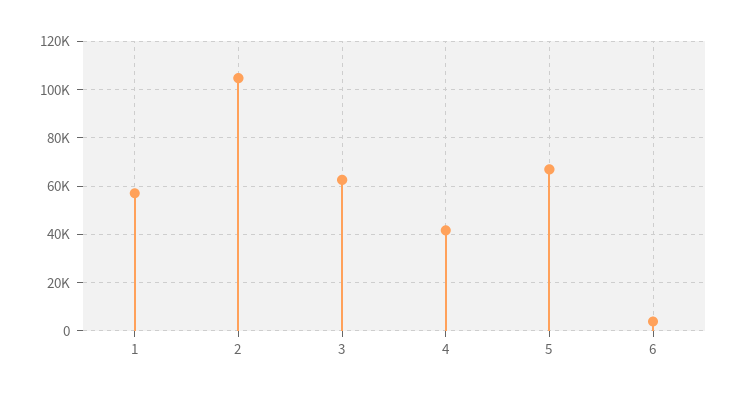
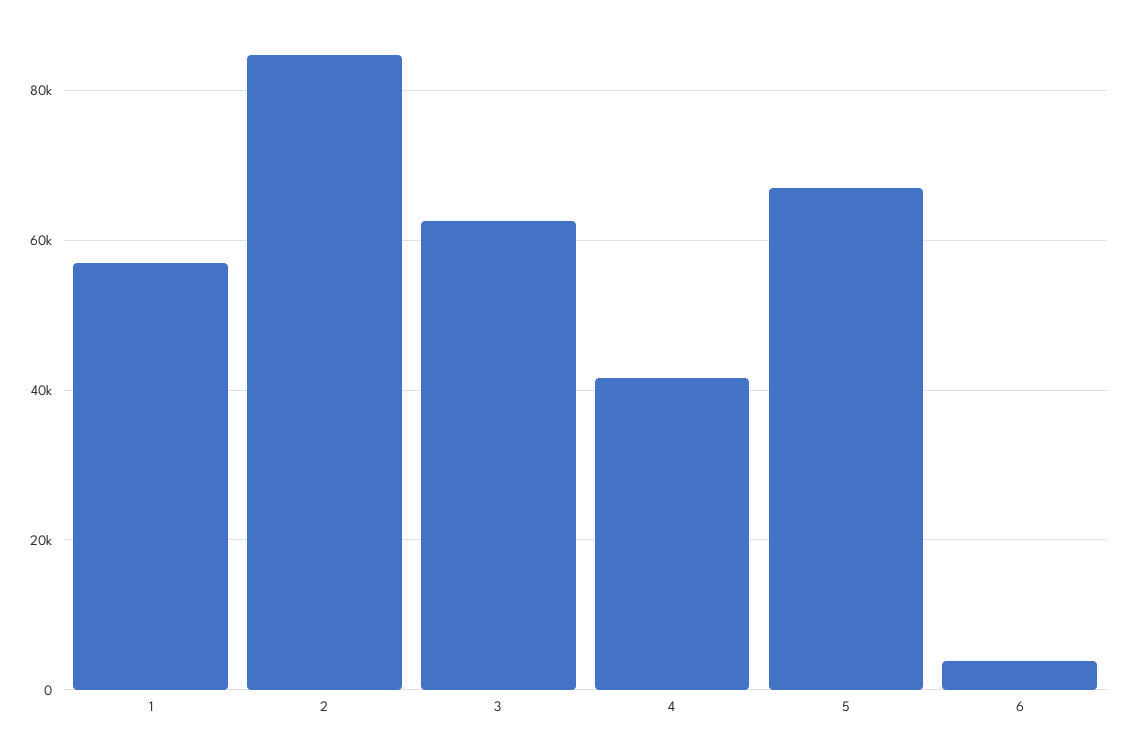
2: 105000 -> 84000

